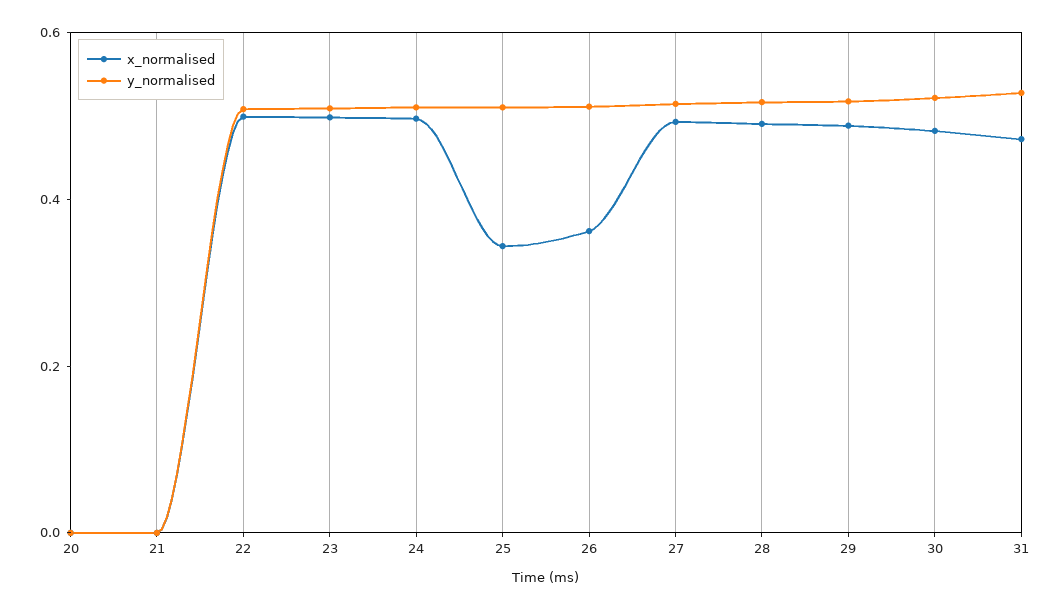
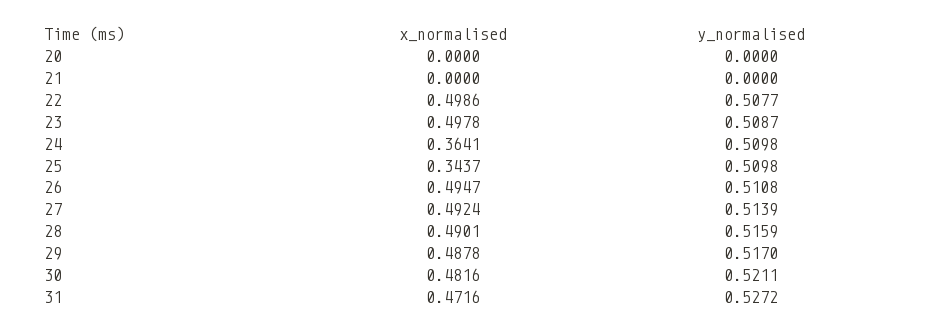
x_normalised, 24: 0.5 -> 0.3641
x_normalised, 26: 0.35 -> 0.4947

